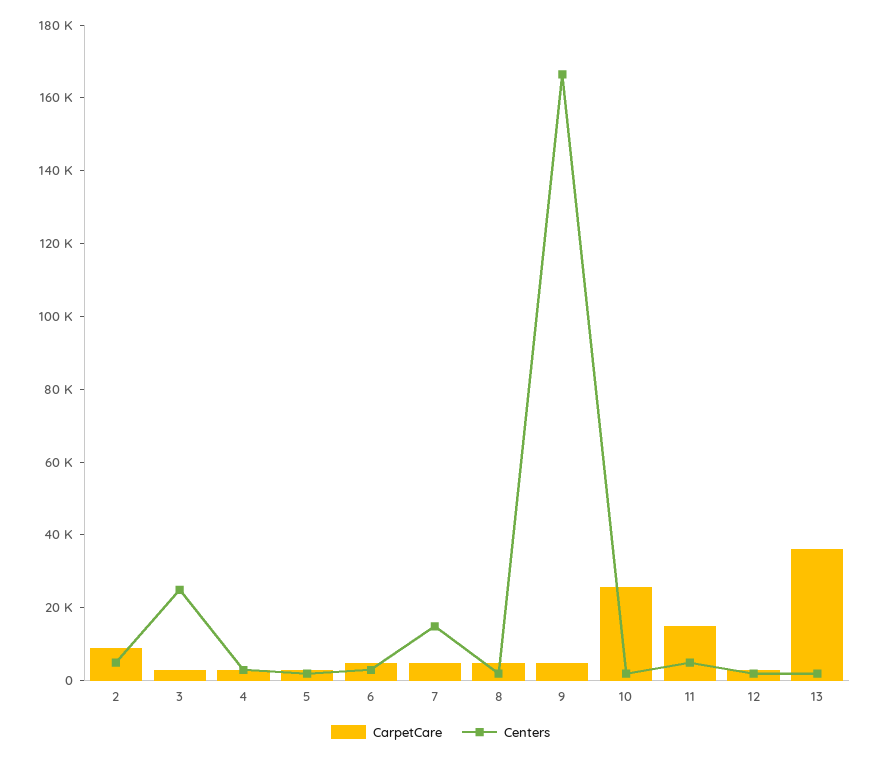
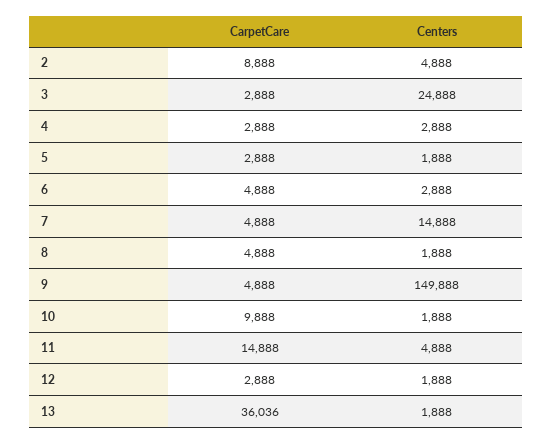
Centers, 9: 165000 -> 149888
CarpetCare, 10: 25000 -> 9888

